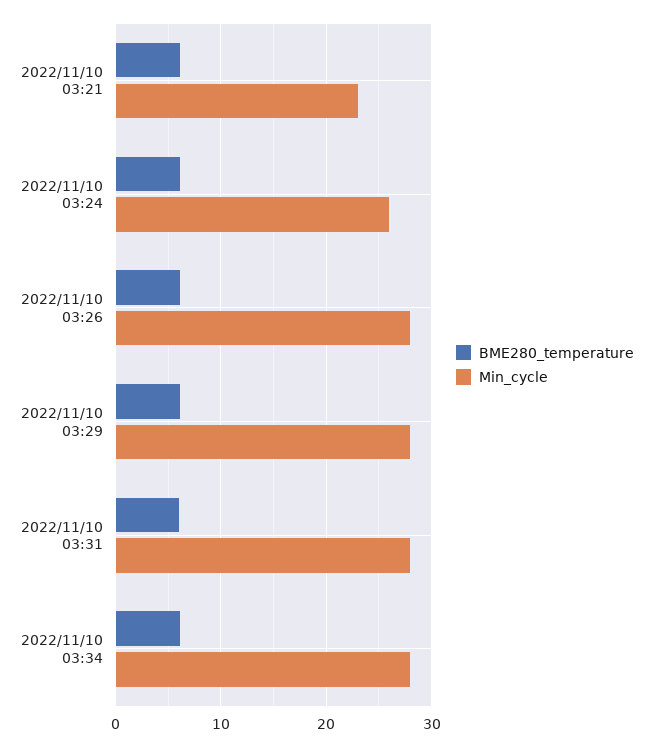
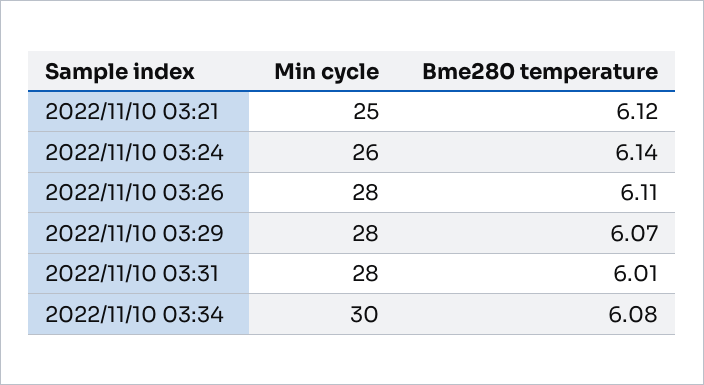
Min_cycle, 2022/11/10 03:21: 23 -> 25
Min_cycle, 2022/11/10 03:34: 28 -> 30

